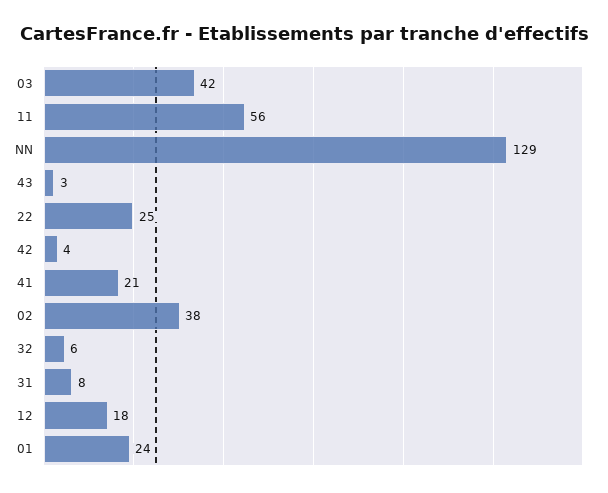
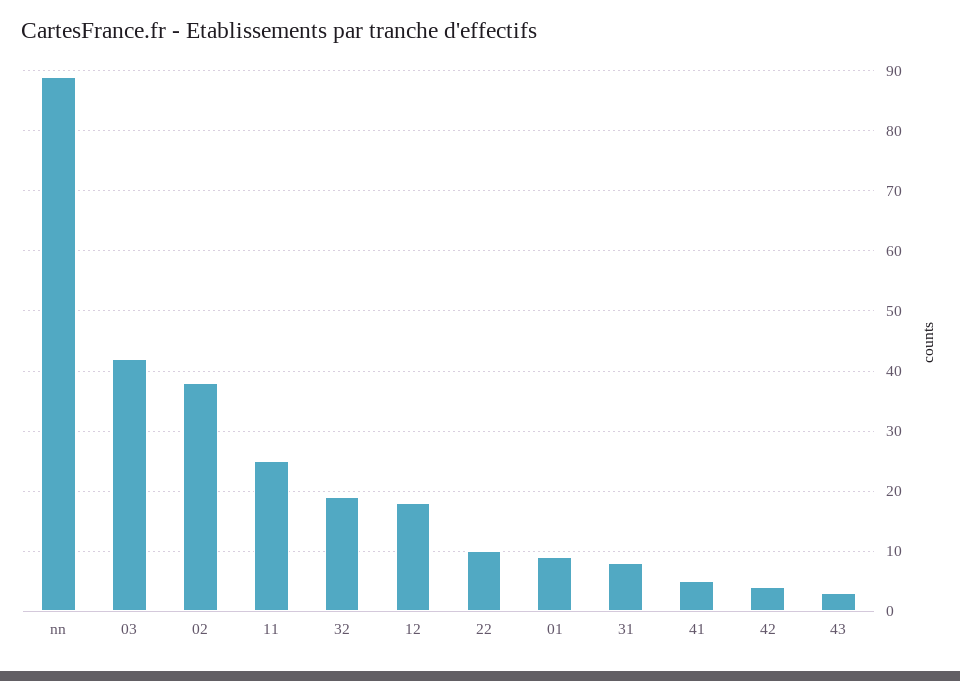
11: 56 -> 25
NN: 129 -> 89
22: 25 -> 10
41: 21 -> 5
32: 6 -> 19
01: 24 -> 9

